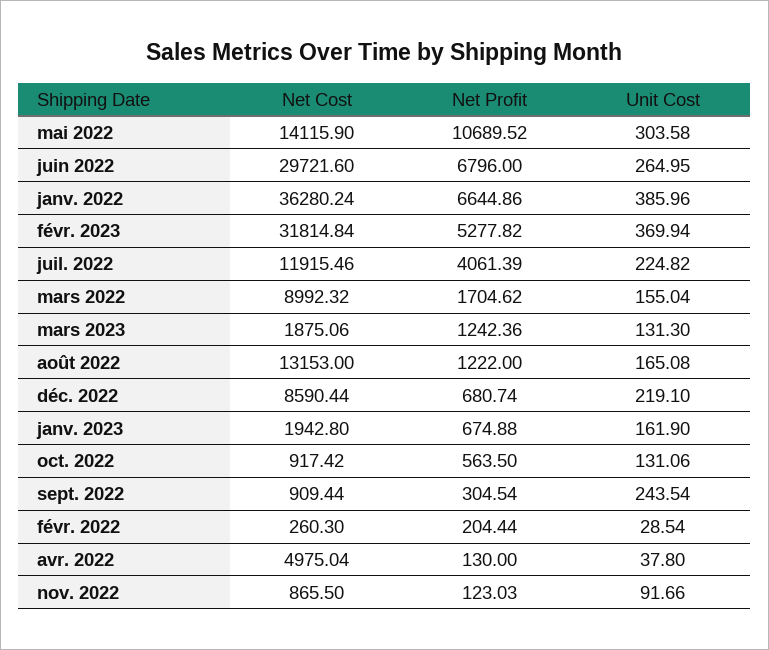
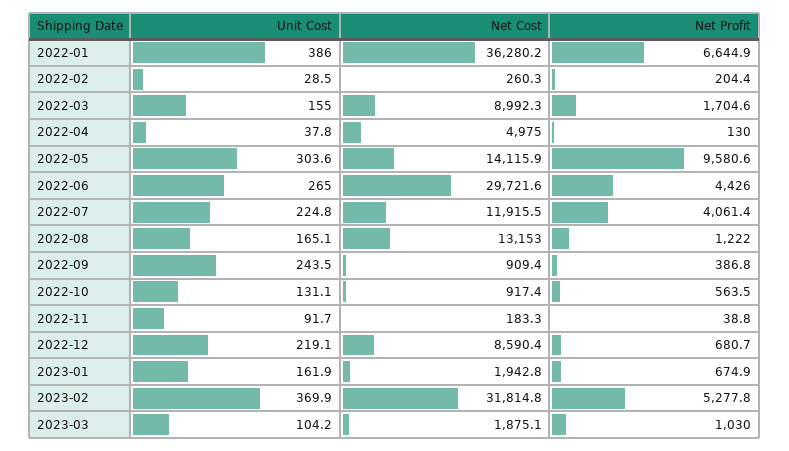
Net Profit, mai 2022: 10689.52 -> 9580.6
Net Profit, juin 2022: 6796 -> 4426
Net Profit, mars 2023: 1242.36 -> 1030
Unit Cost, mars 2023: 131.3 -> 104.2
Net Profit, sept. 2022: 304.54 -> 386.8
Net Cost, nov. 2022: 865.5 -> 183.3
Net Profit, nov. 2022: 123.03 -> 38.8

